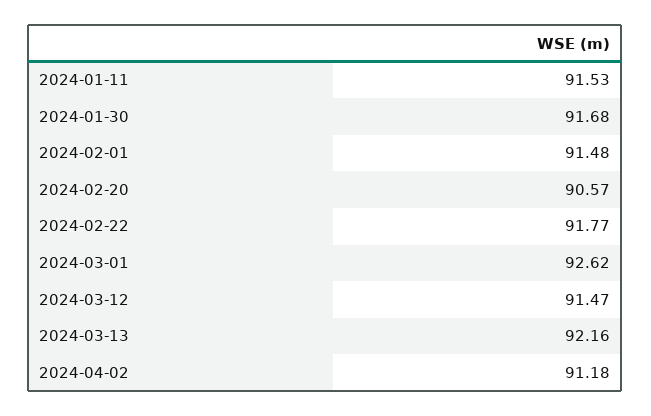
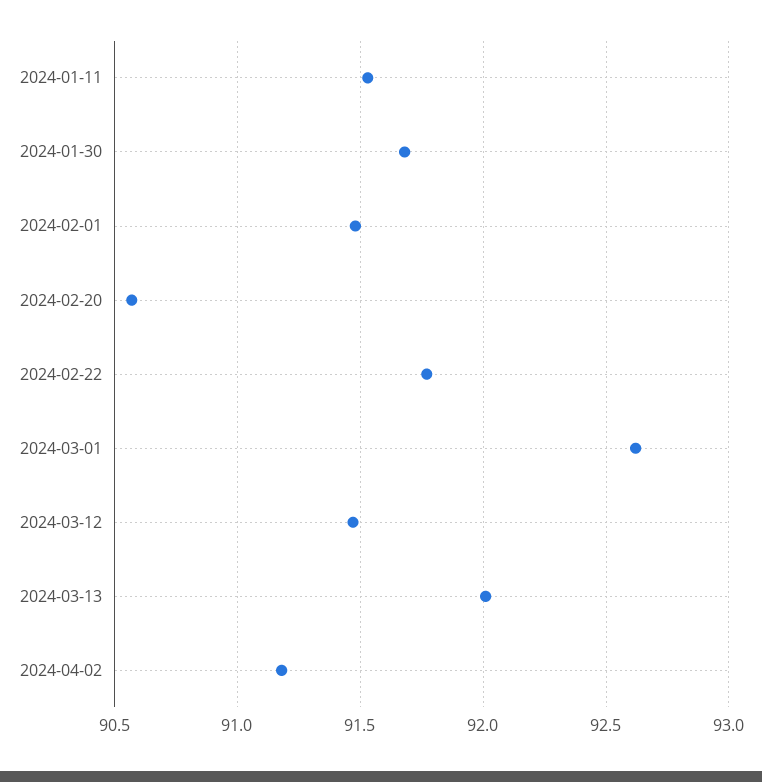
2024-03-13: 92.16 -> 92

